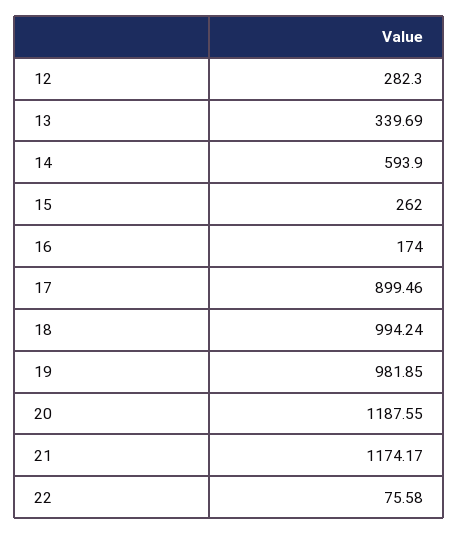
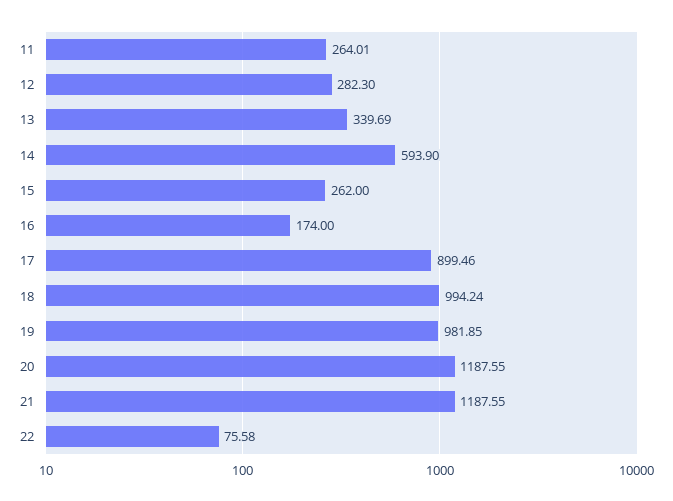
21: 1174.17 -> 1187.55
11: none -> 264.01

